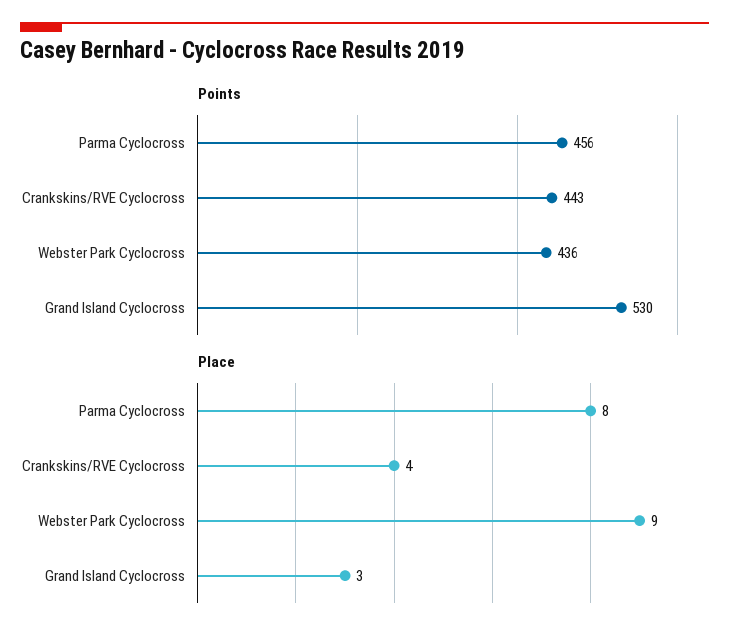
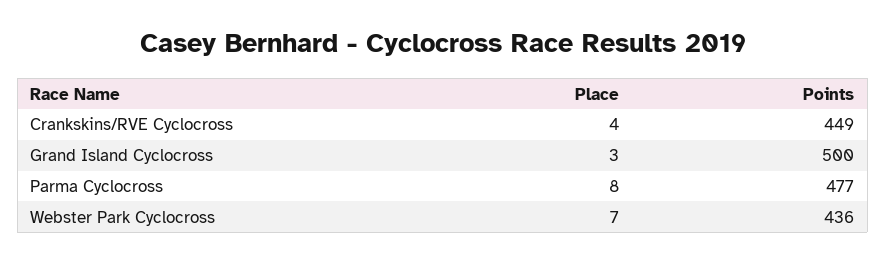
Points, Parma Cyclocross: 456 -> 477
Points, Crankskins/RVE Cyclocross: 443 -> 449
Points, Grand Island Cyclocross: 530 -> 500
Place, Webster Park Cyclocross: 9 -> 7

